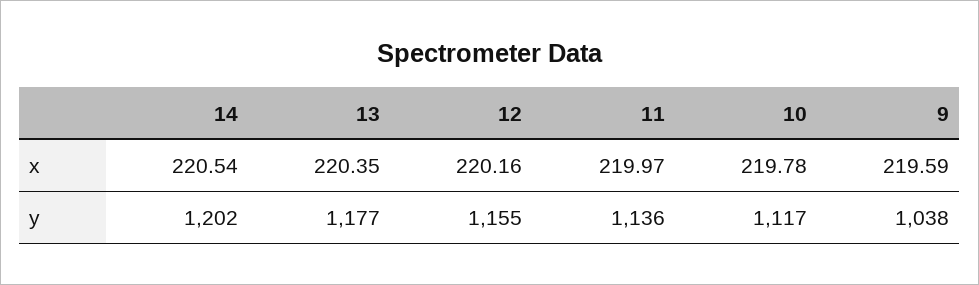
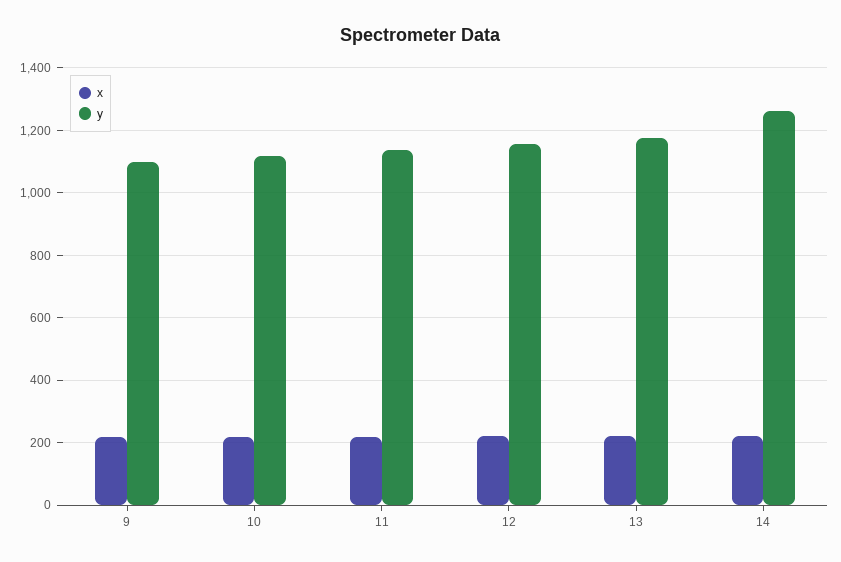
y, 14: 1202 -> 1260
y, 9: 1038 -> 1100

